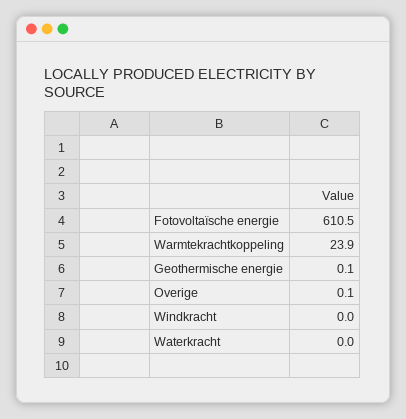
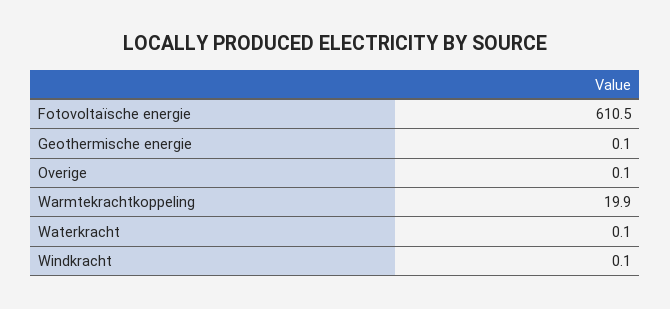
Warmtekrachtkoppeling: 23.9 -> 19.9
Windkracht: 0 -> 0.1
Waterkracht: 0 -> 0.1

